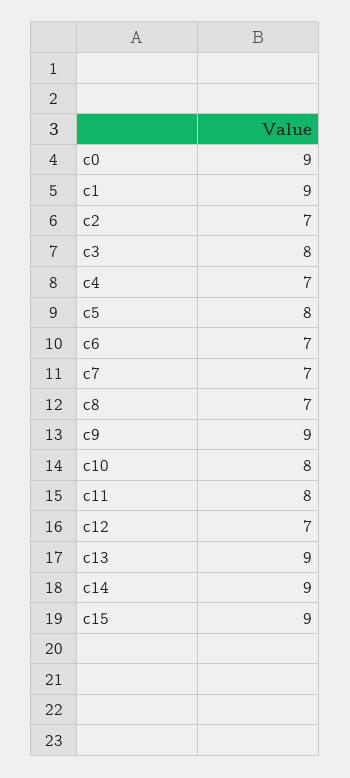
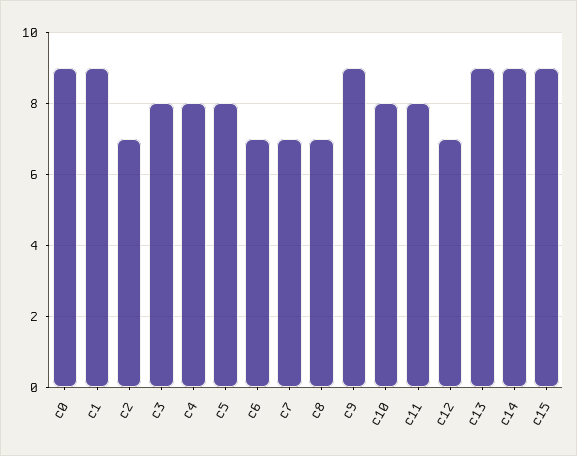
c4: 7 -> 8

